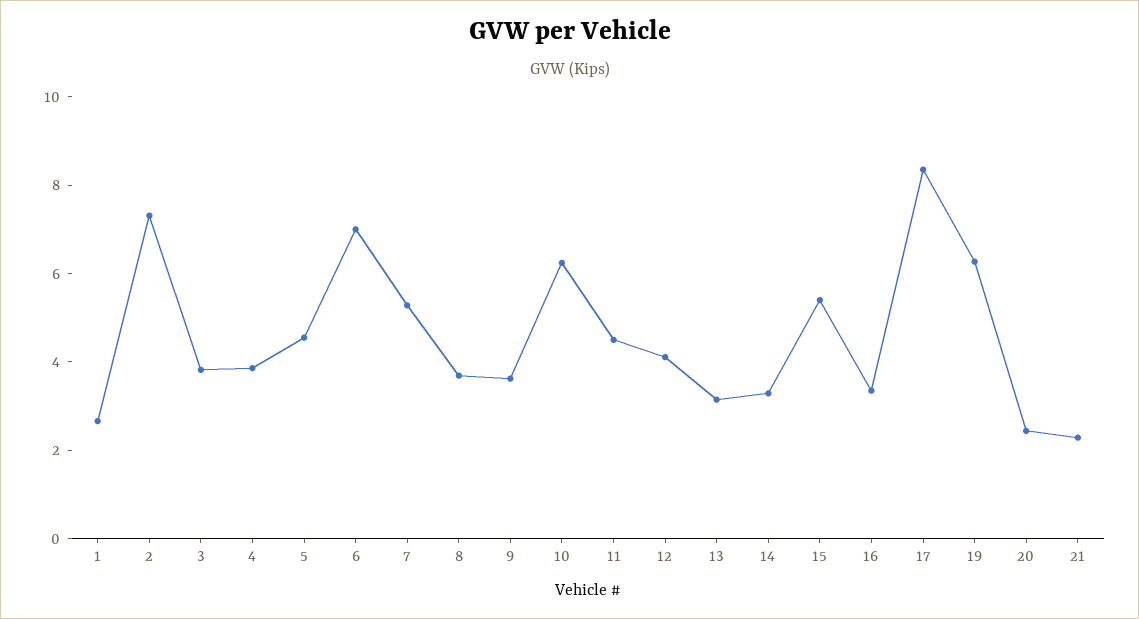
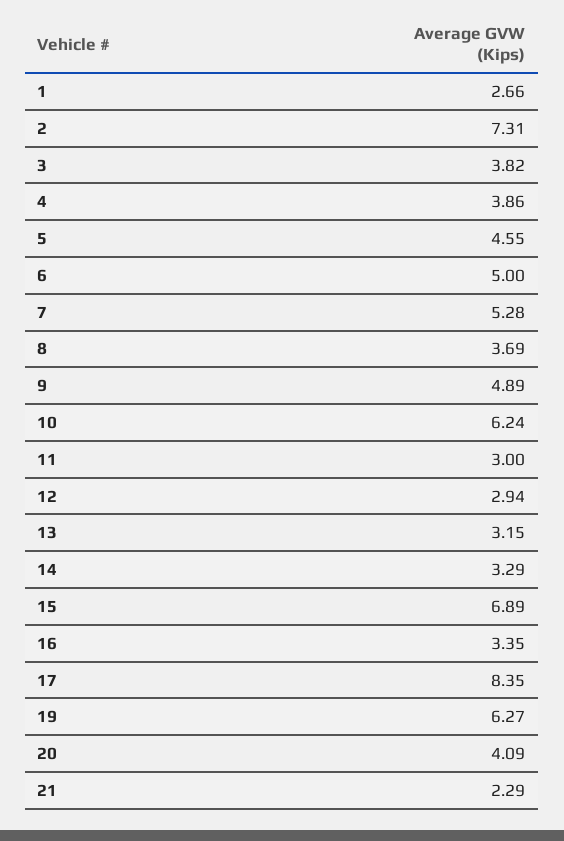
6: 7 -> 5
9: 3.5 -> 4.89
11: 4.5 -> 3
12: 4 -> 2.94
15: 5.5 -> 6.89
20: 2.5 -> 4.09

